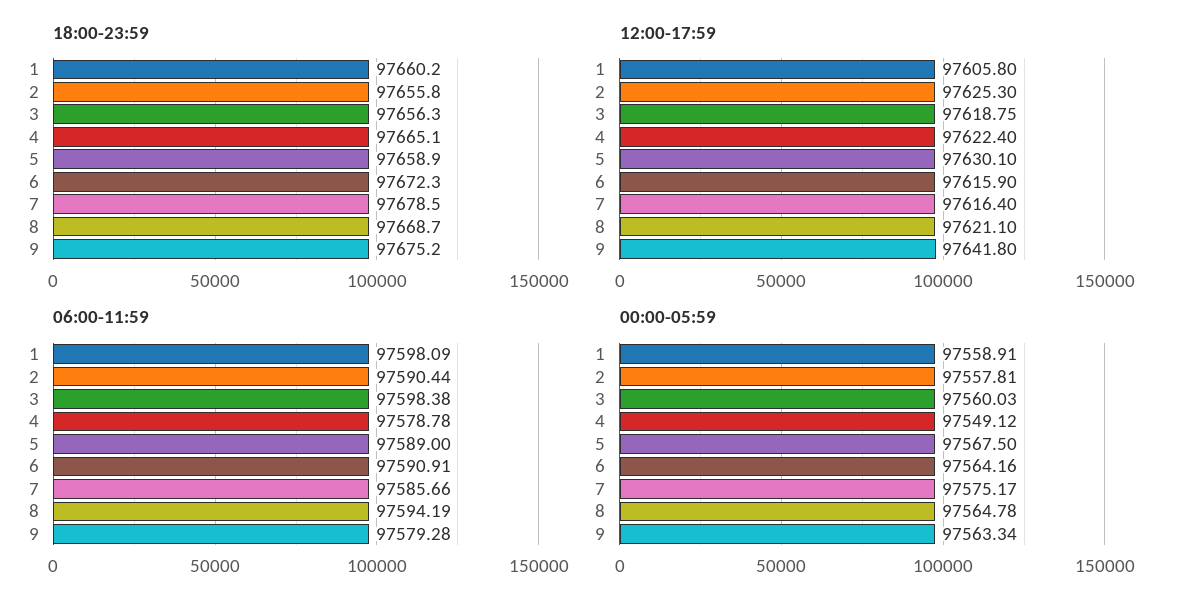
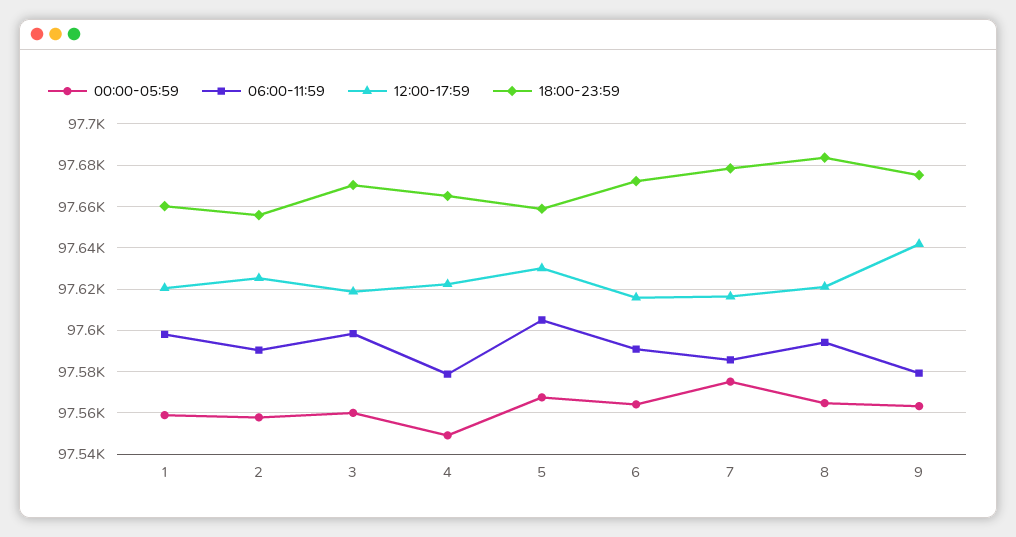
18:00-23:59, 3: 97656.3 -> 97670
18:00-23:59, 8: 97668.7 -> 97685
12:00-17:59, 1: 97605.8 -> 97620
06:00-11:59, 5: 97589 -> 97605

